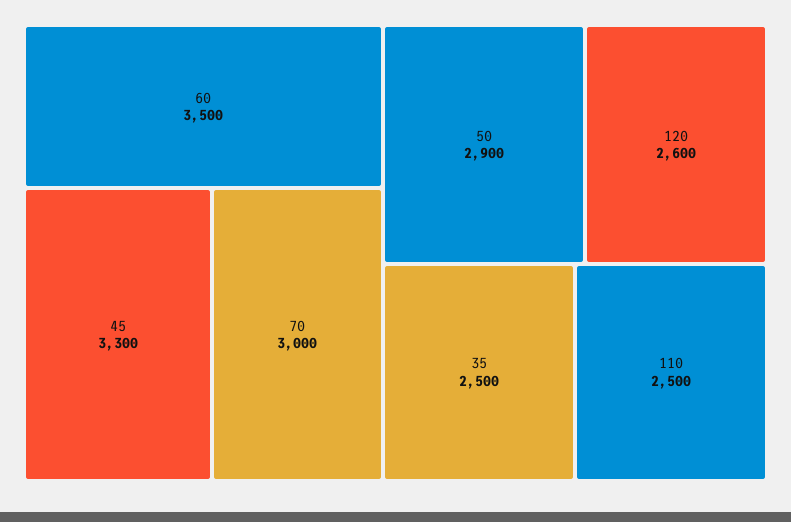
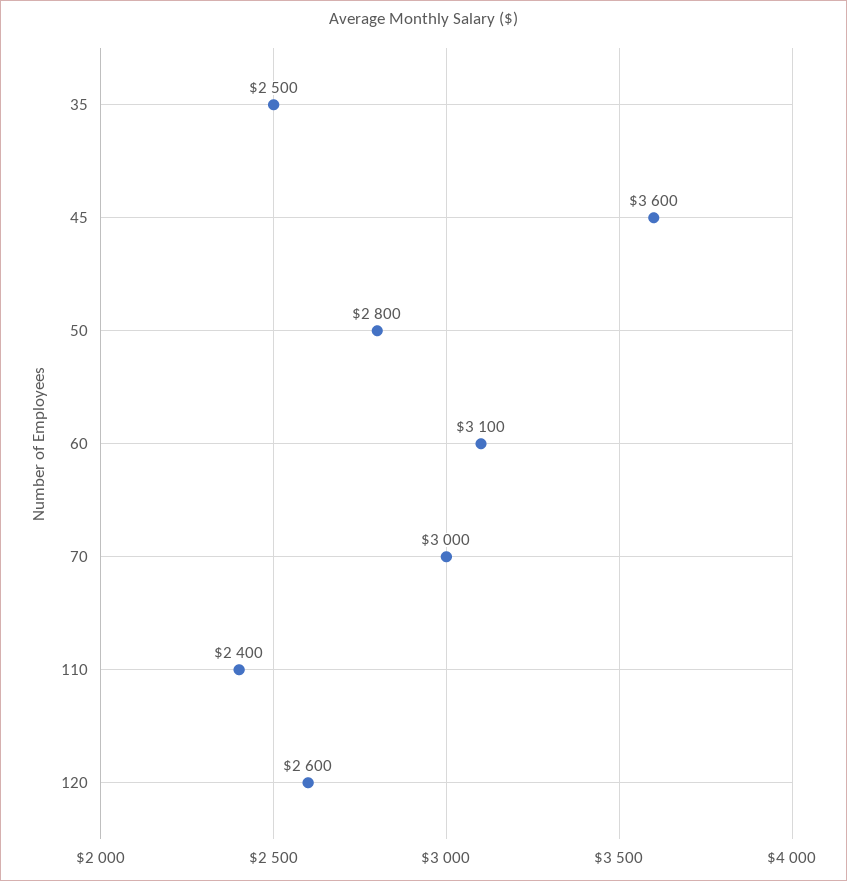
60: 3500 -> 3100
45: 3300 -> 3600
50: 2900 -> 2800
110: 2500 -> 2400

